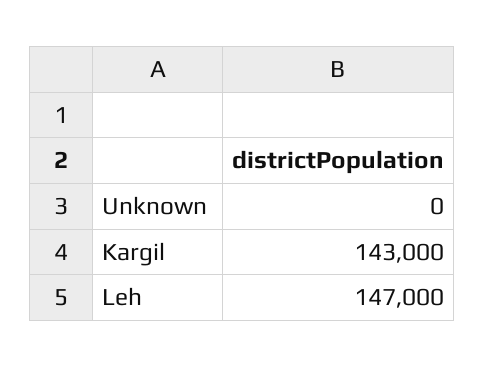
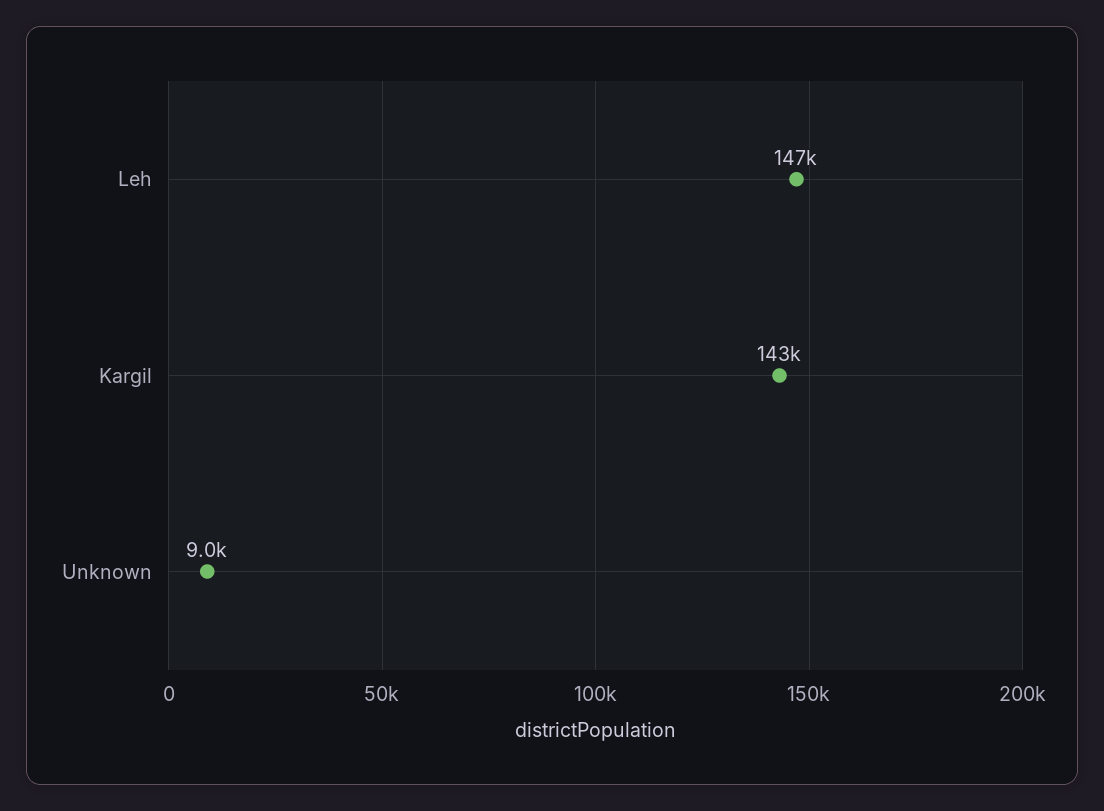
Unknown: 0 -> 9000

